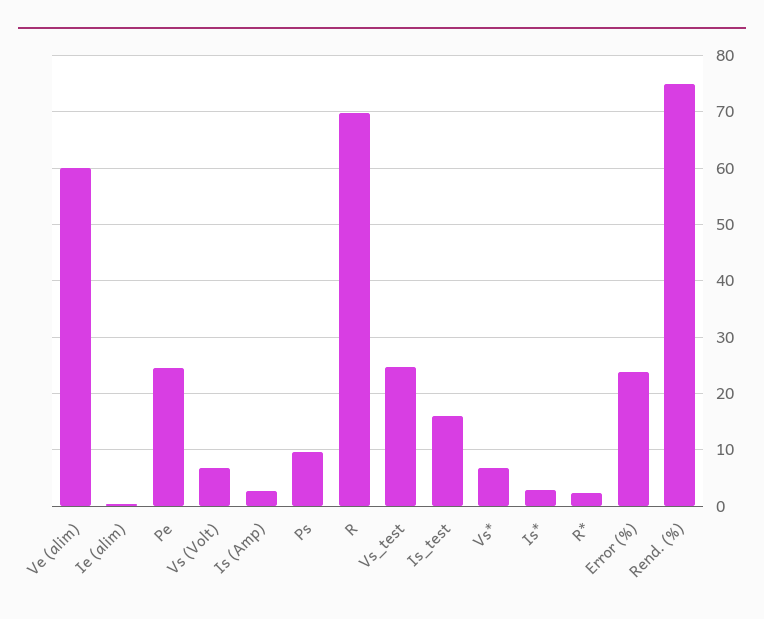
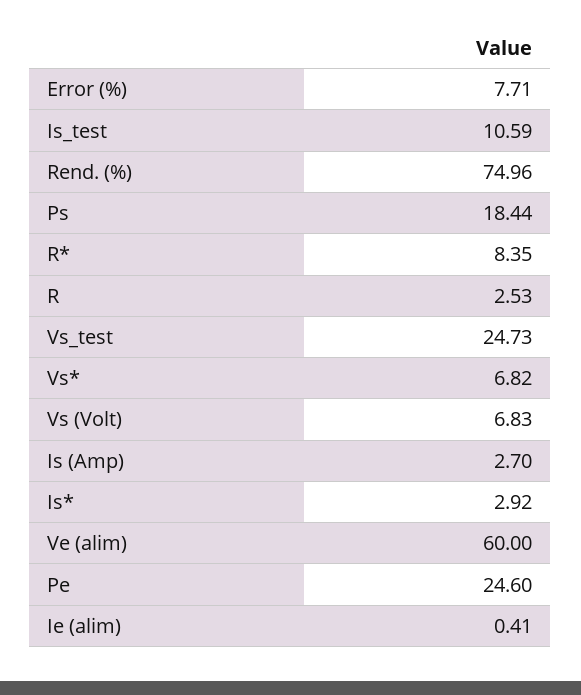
Ps: 10 -> 18.44
R: 70 -> 2.53
Is_test: 16 -> 10.59
R*: 2 -> 8.35
Error (%): 24 -> 7.71

